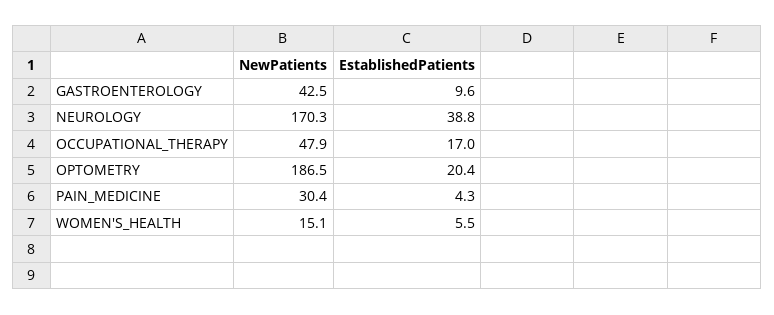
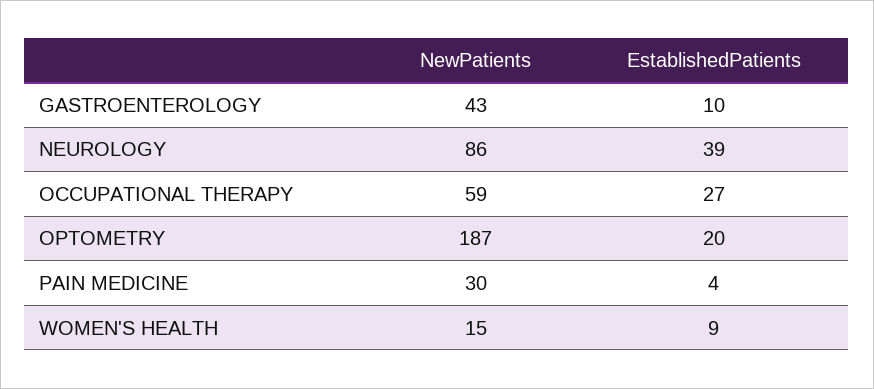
NewPatients, NEUROLOGY: 170.3 -> 86
NewPatients, OCCUPATIONAL_THERAPY: 47.9 -> 59
EstablishedPatients, OCCUPATIONAL_THERAPY: 17 -> 27
EstablishedPatients, WOMEN'S_HEALTH: 5.5 -> 9

